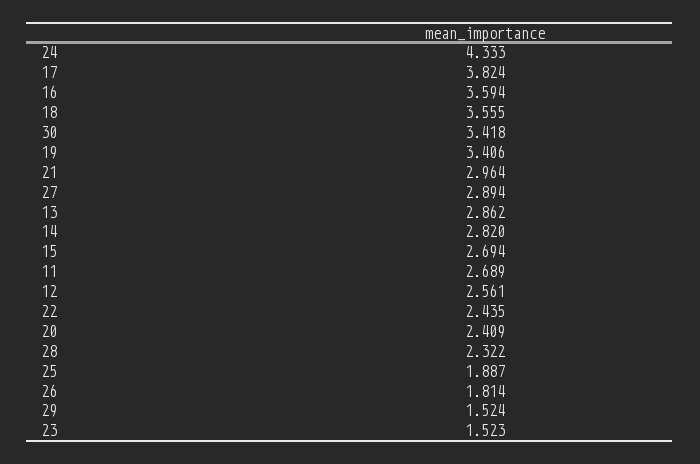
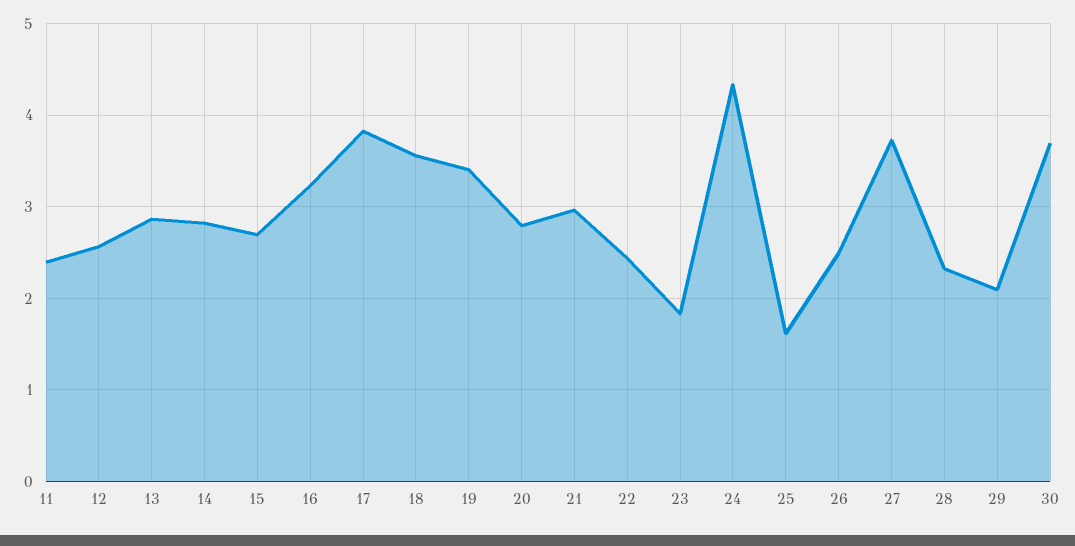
16: 3.594 -> 3.2
30: 3.418 -> 3.7
27: 2.894 -> 3.7
11: 2.689 -> 2.4
20: 2.409 -> 2.8
25: 1.887 -> 1.6
26: 1.814 -> 2.5
29: 1.524 -> 2.1
23: 1.523 -> 1.8

